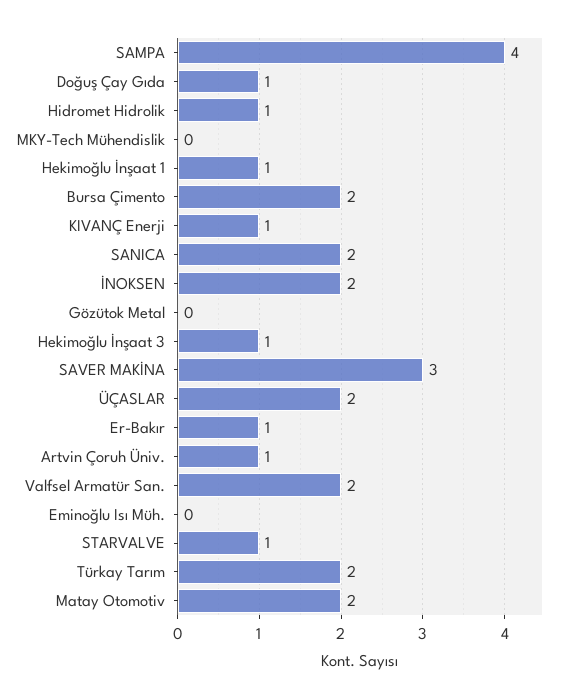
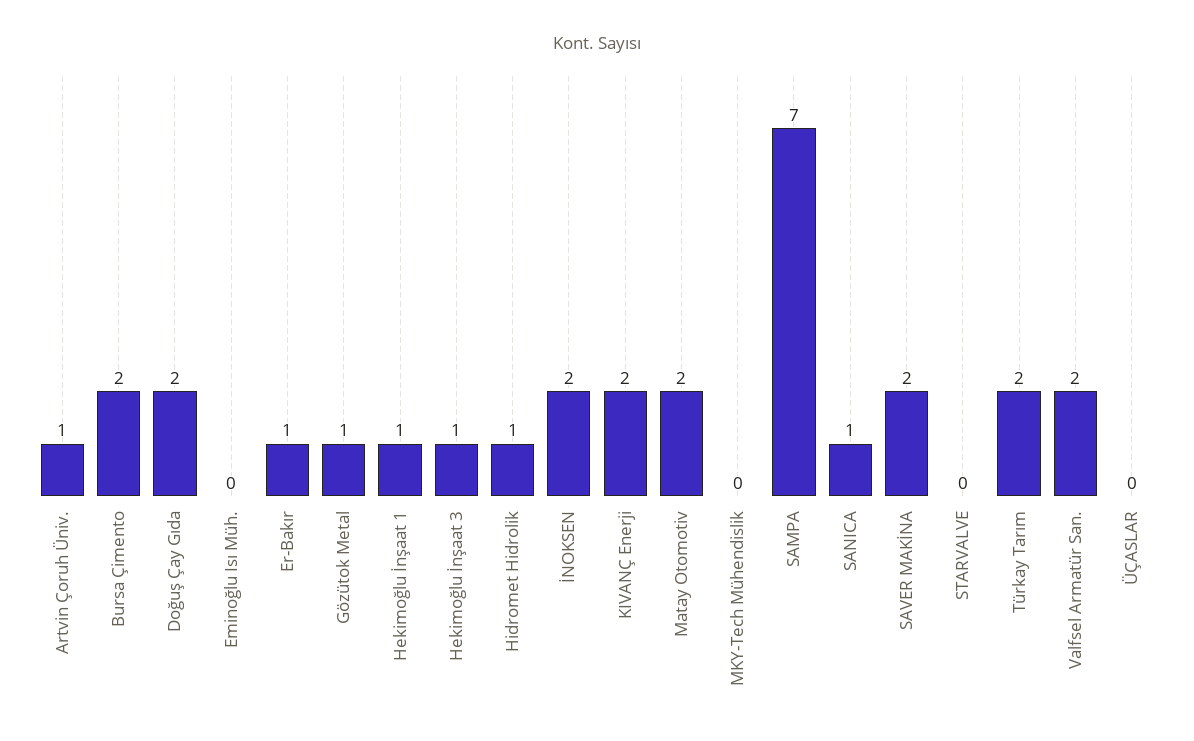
SAMPA: 4 -> 7
Doğuş Çay Gıda: 1 -> 2
KIVANÇ Enerji: 1 -> 2
SANICA: 2 -> 1
Gözütok Metal: 0 -> 1
SAVER MAKİNA: 3 -> 2
ÜÇASLAR: 2 -> 0
STARVALVE: 1 -> 0

